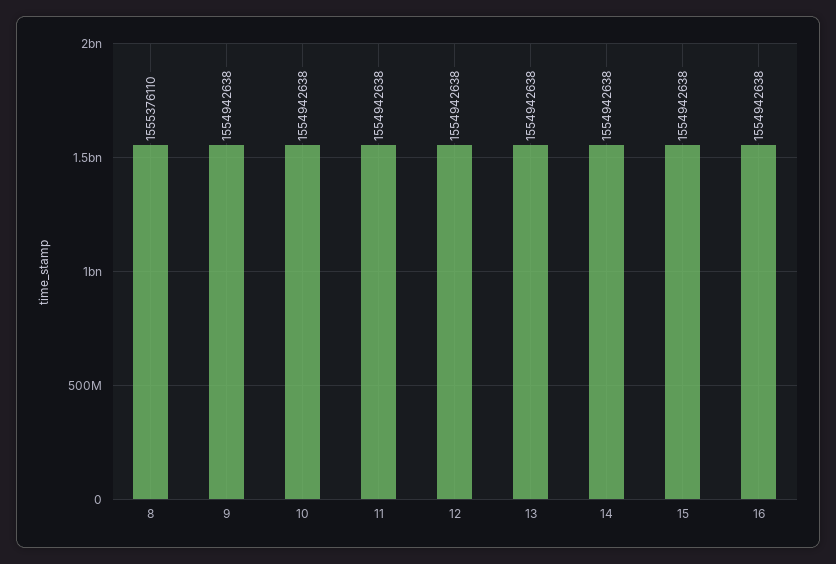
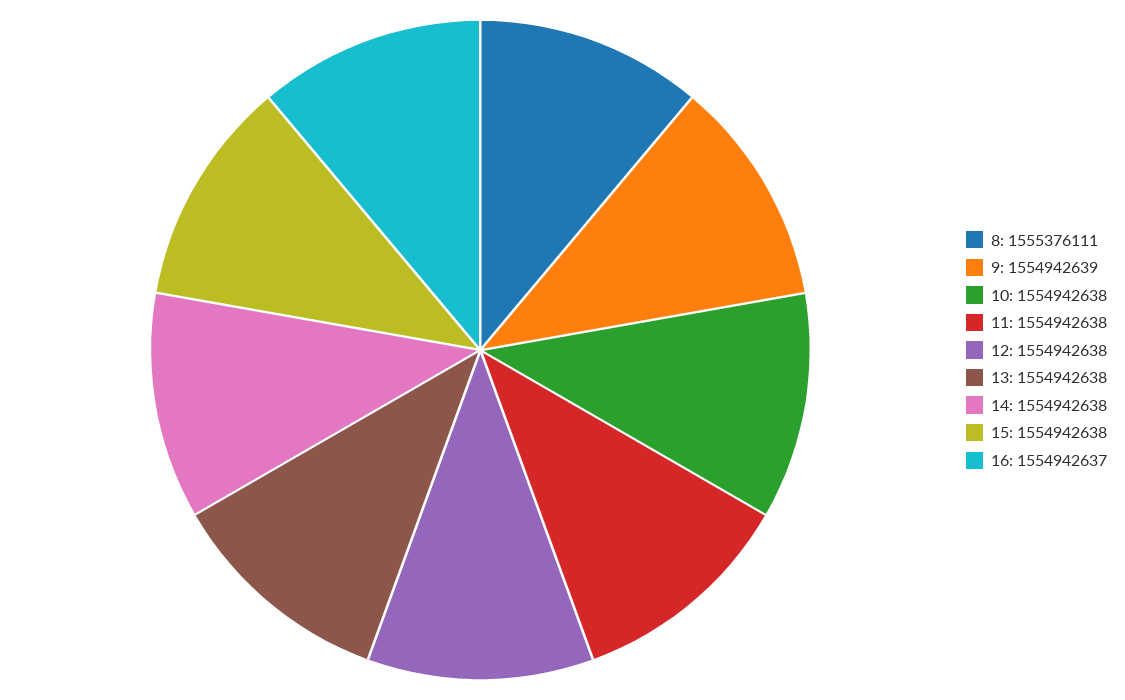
8: 1555376110 -> 1555376111
9: 1554942638 -> 1554942639
16: 1554942638 -> 1554942637

